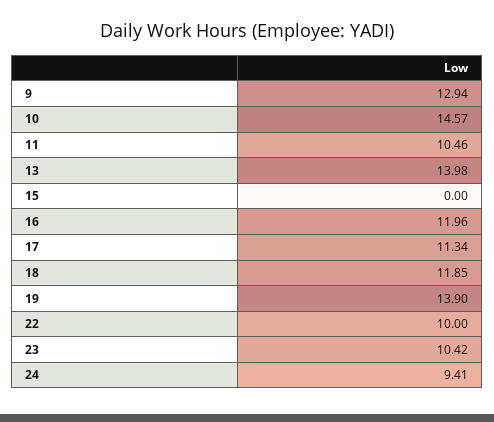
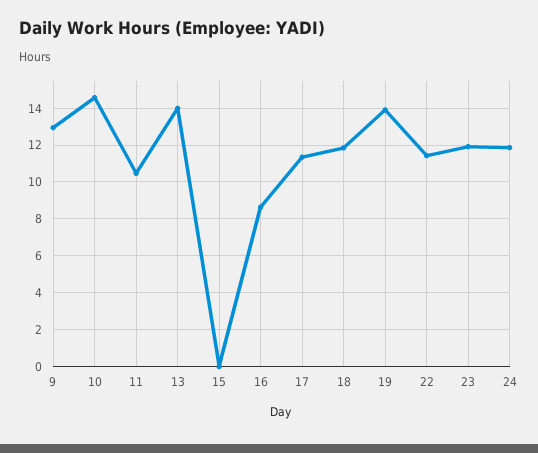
16: 11.96 -> 8.5
22: 10 -> 11.5
23: 10.42 -> 12
24: 9.41 -> 12

